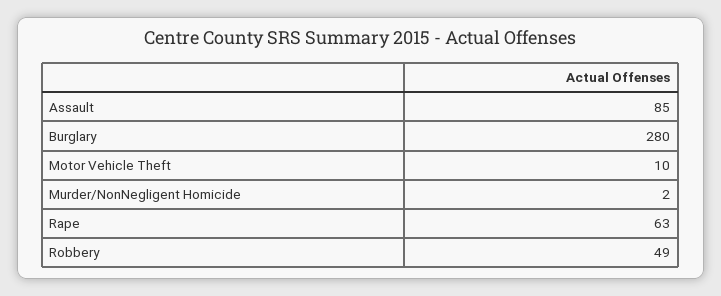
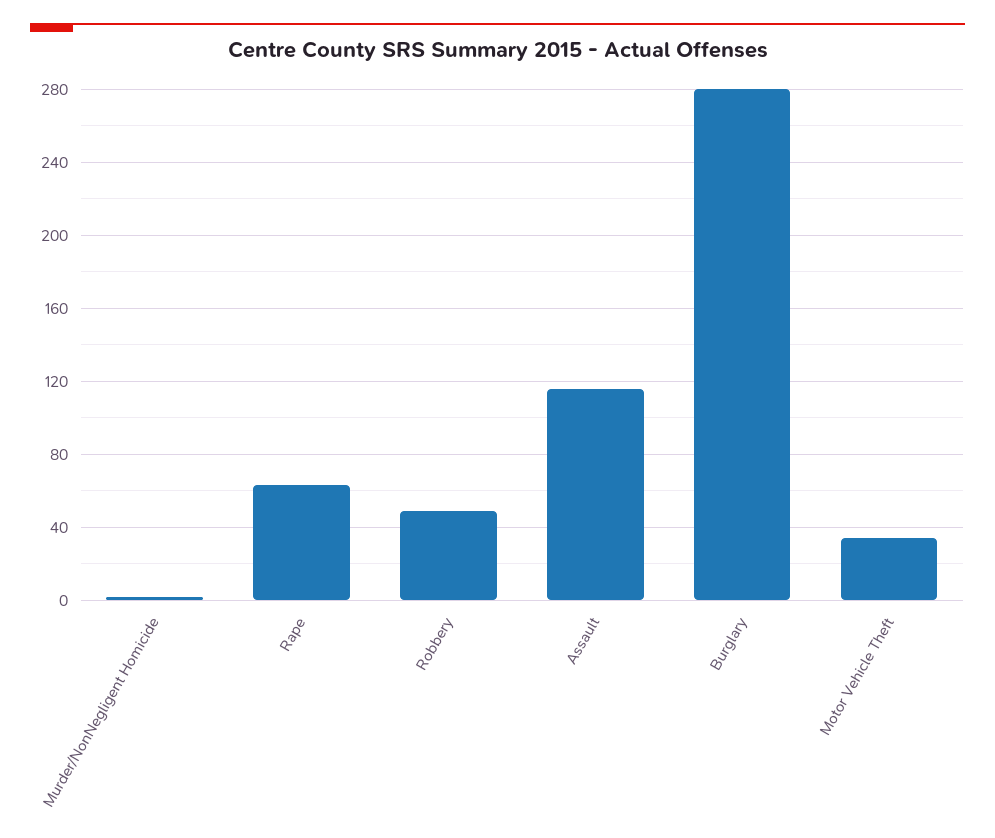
Assault: 85 -> 115
Motor Vehicle Theft: 10 -> 35

